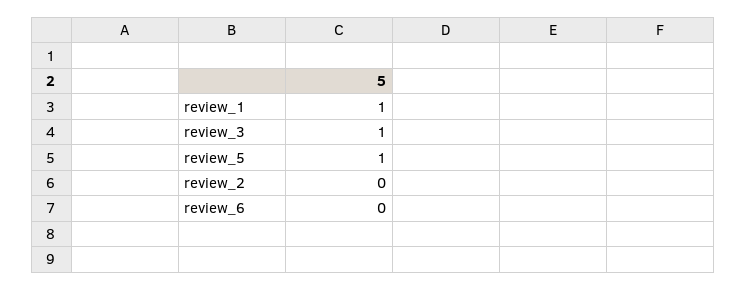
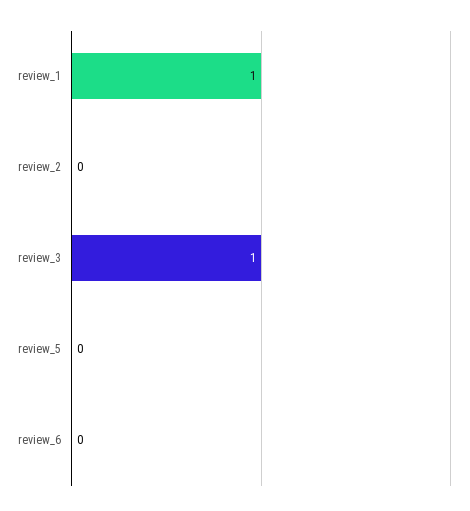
review_5: 1 -> 0

